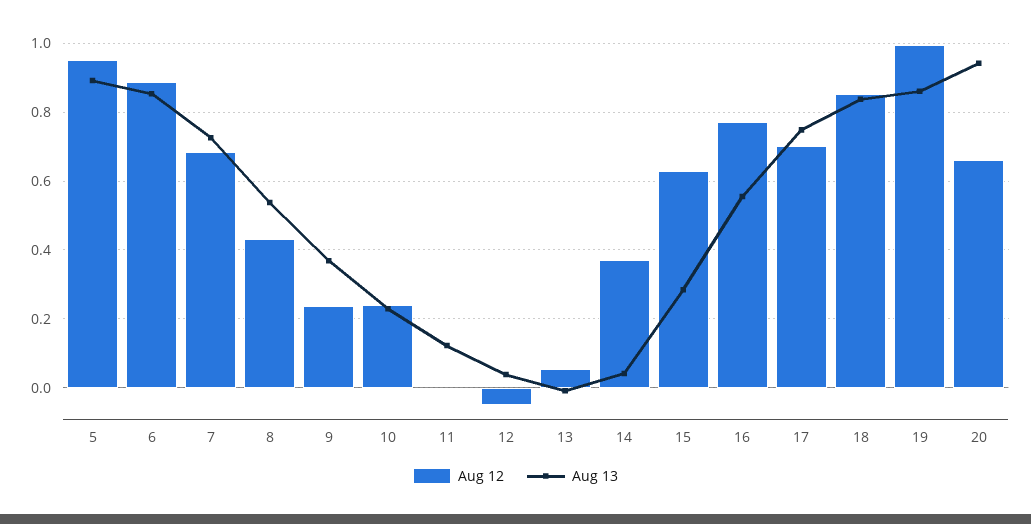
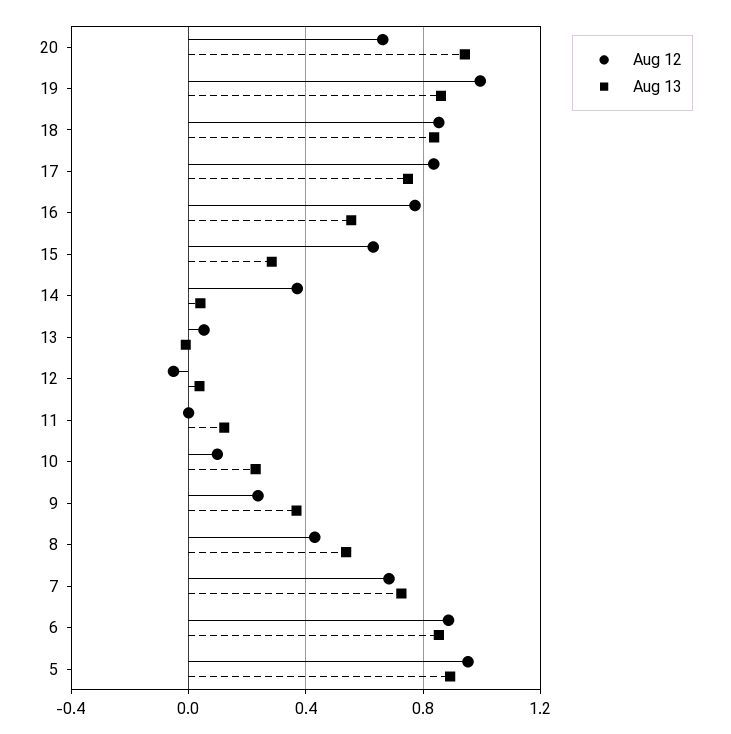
Aug 12, 10: 0.24 -> 0.1
Aug 12, 17: 0.7 -> 0.85

